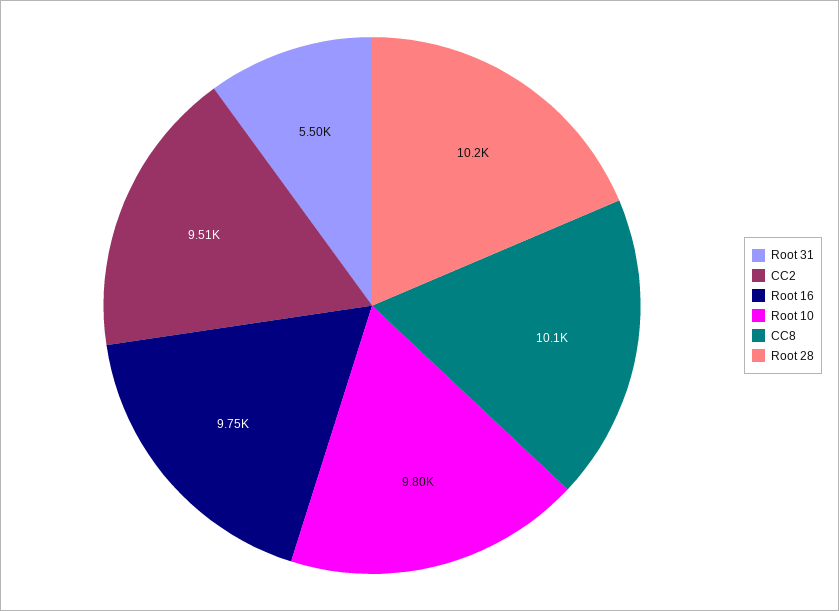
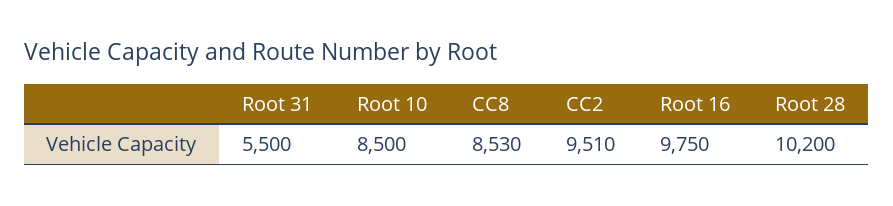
Root 10: 9800 -> 8500
CC8: 10100 -> 8530

